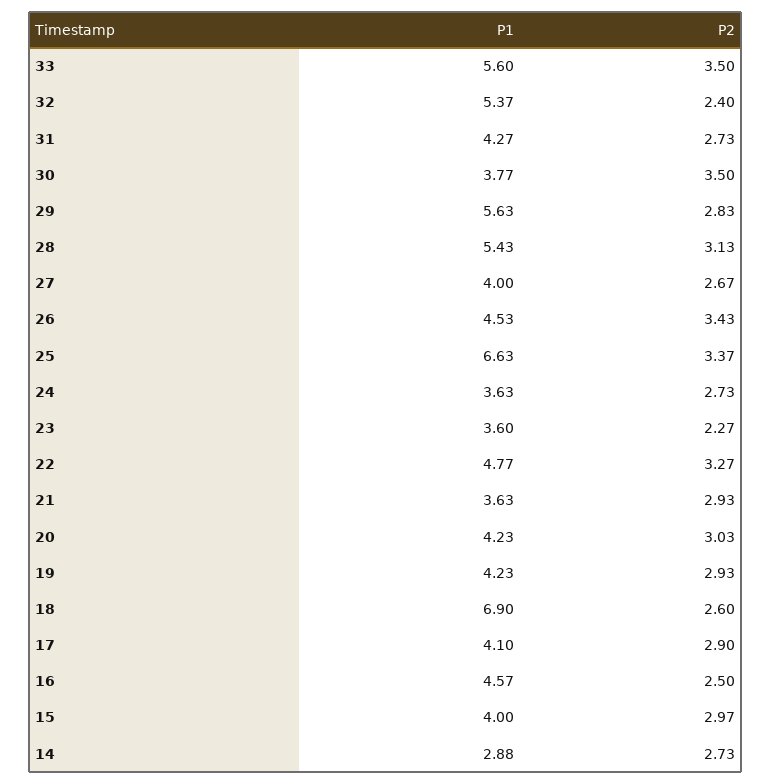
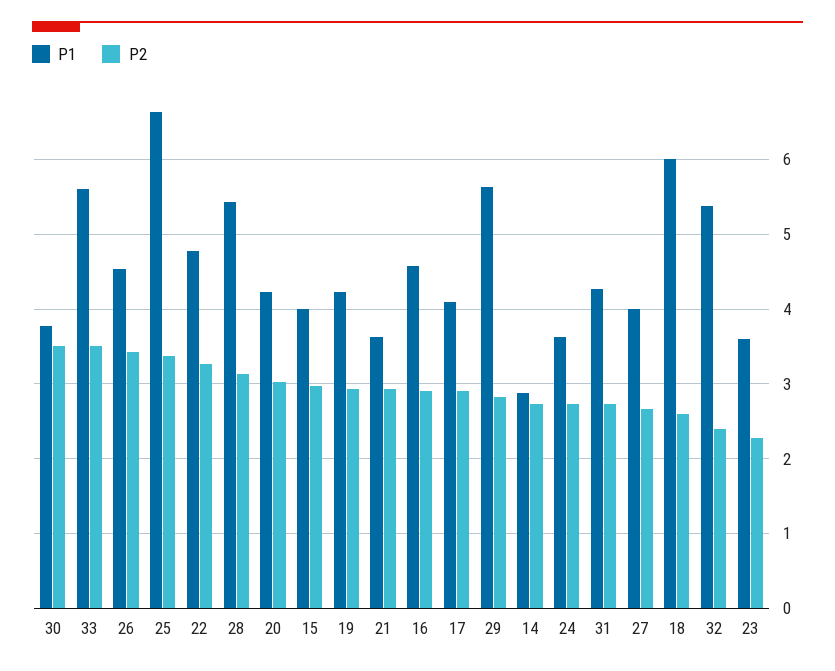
P1, 18: 6.9 -> 6
P2, 16: 2.5 -> 2.9

